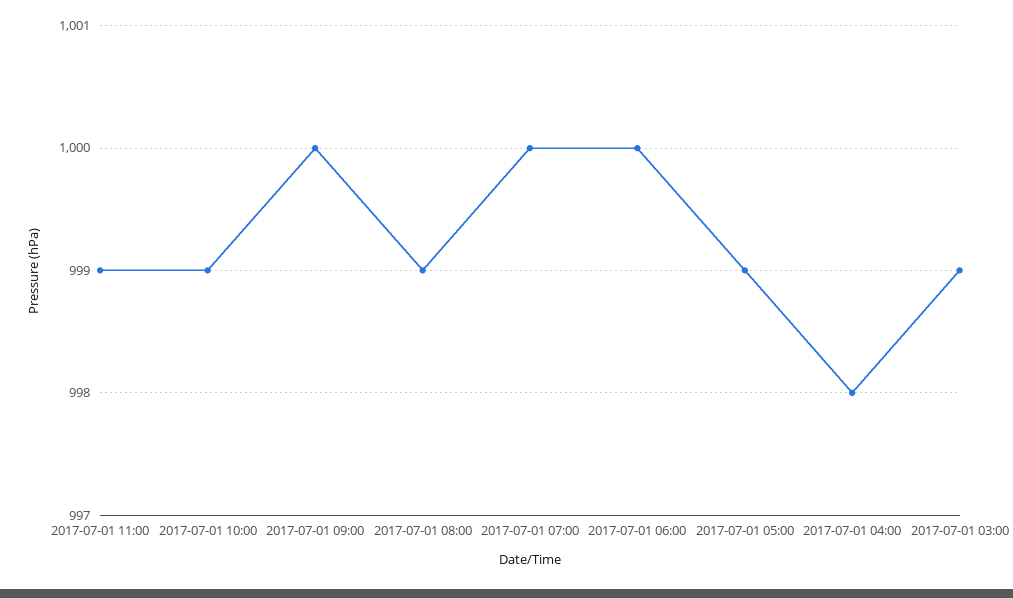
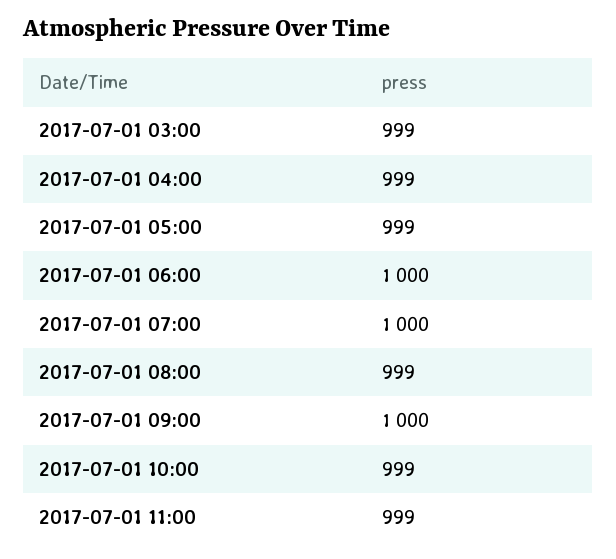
2017-07-01 04:00: 998 -> 999

